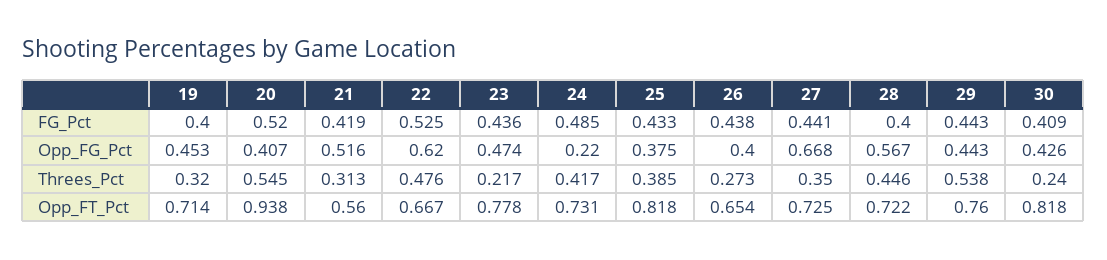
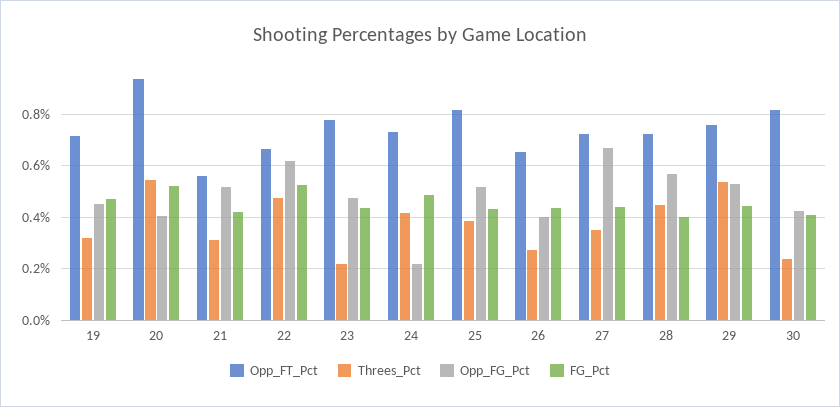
FG_Pct, 19: 0.4 -> 0.475
Opp_FG_Pct, 25: 0.375 -> 0.525
Opp_FG_Pct, 29: 0.443 -> 0.525

